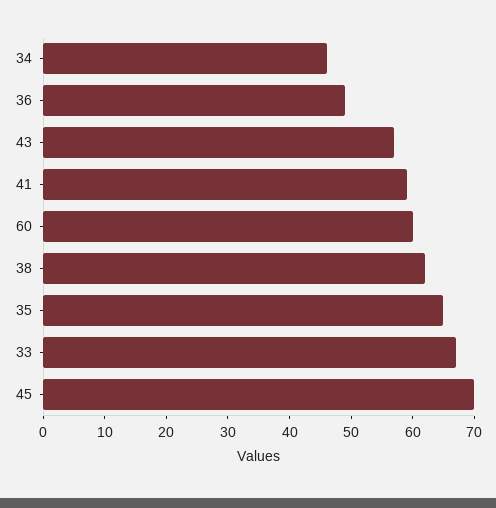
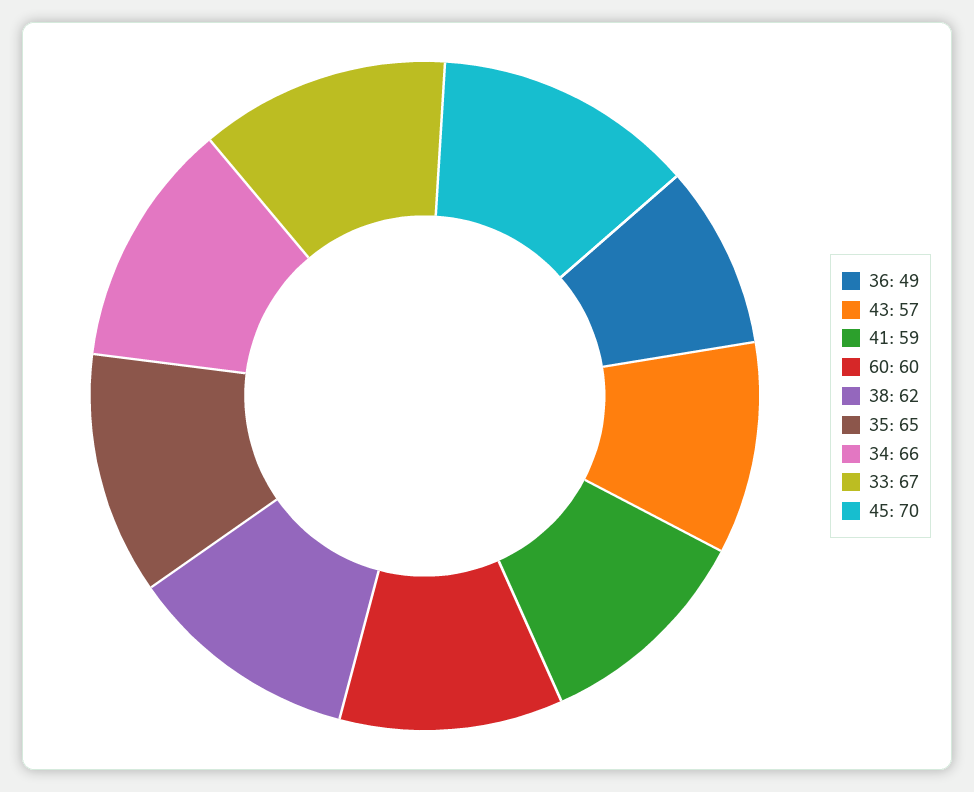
34: 45 -> 66

